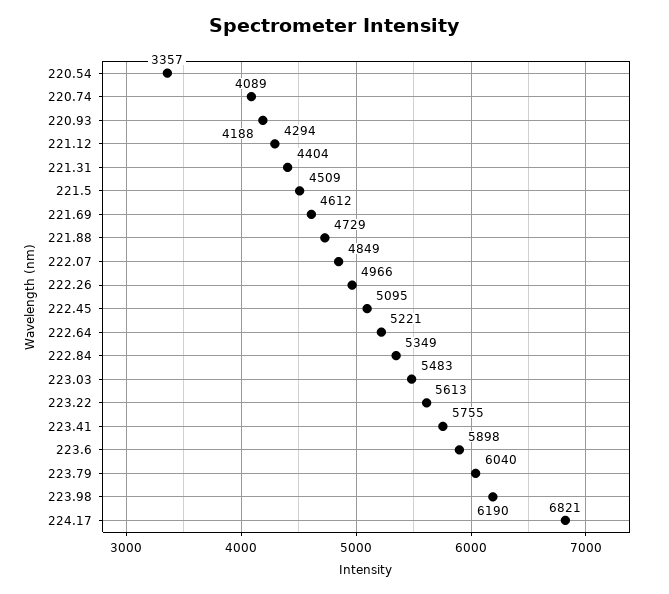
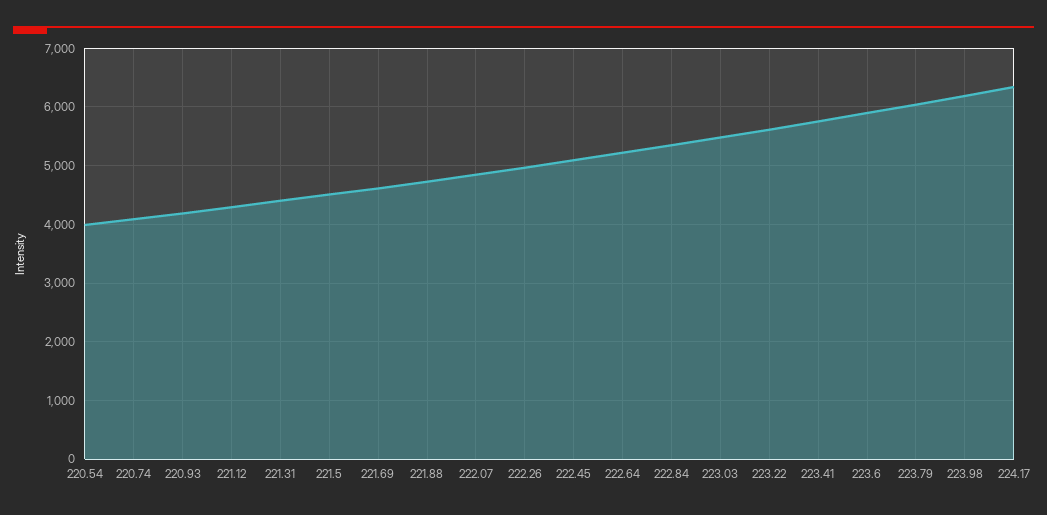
220.54: 3357 -> 4000
224.17: 6821 -> 6400

